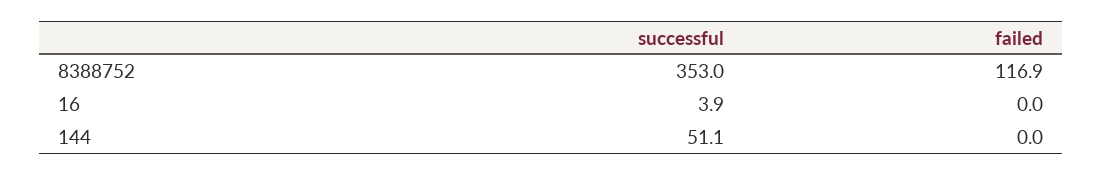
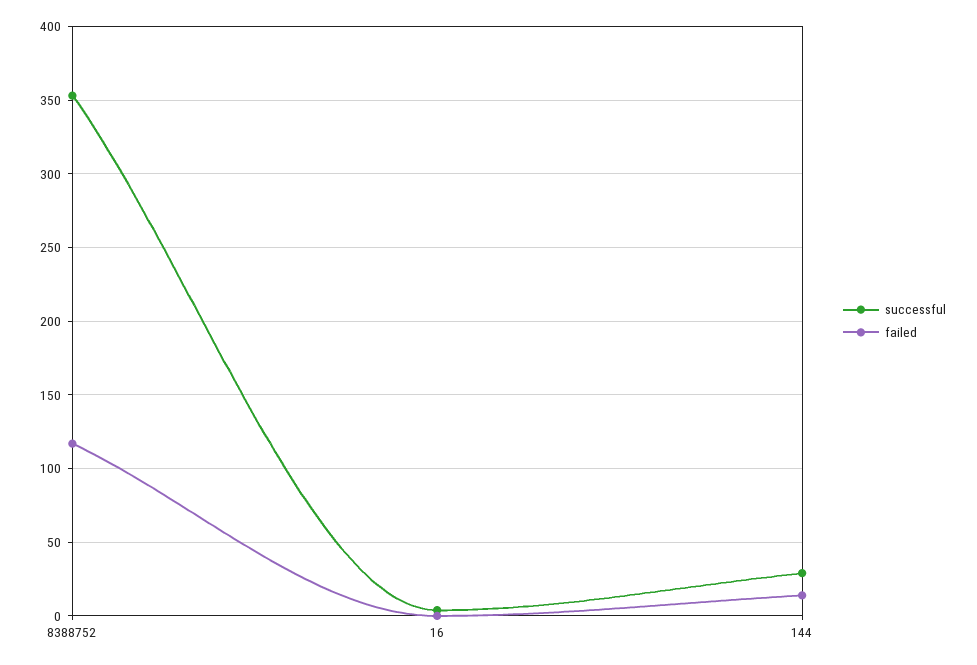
successful, 144: 51.1 -> 30
failed, 144: 0 -> 15

